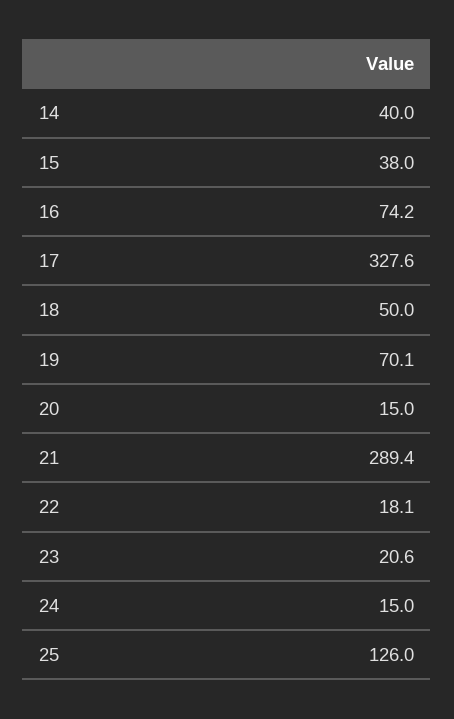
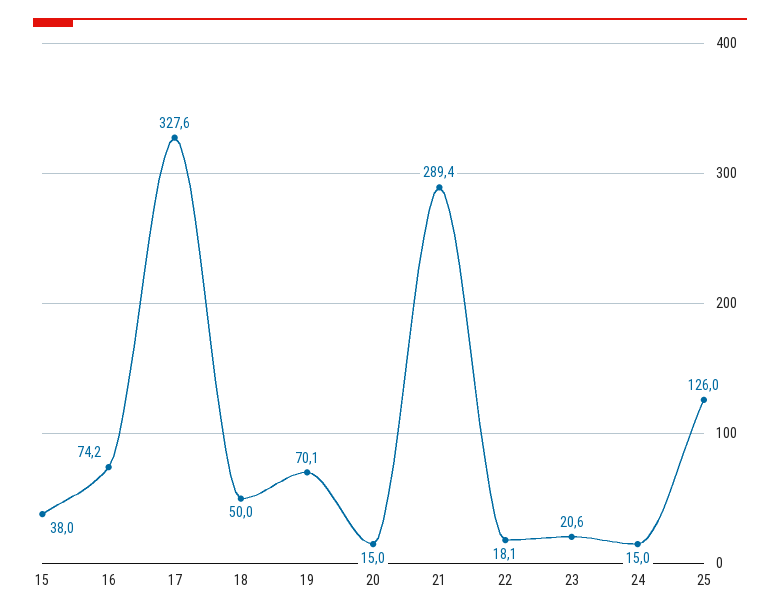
14: 40 -> none

